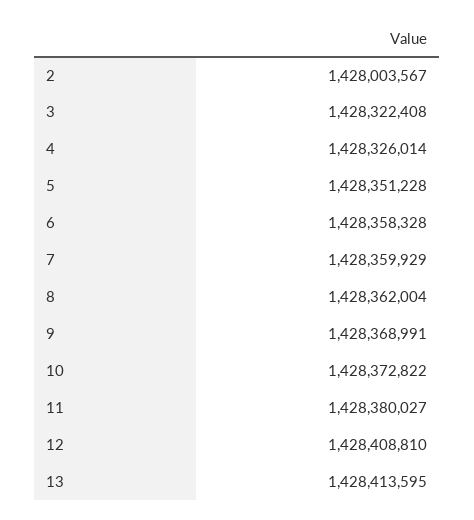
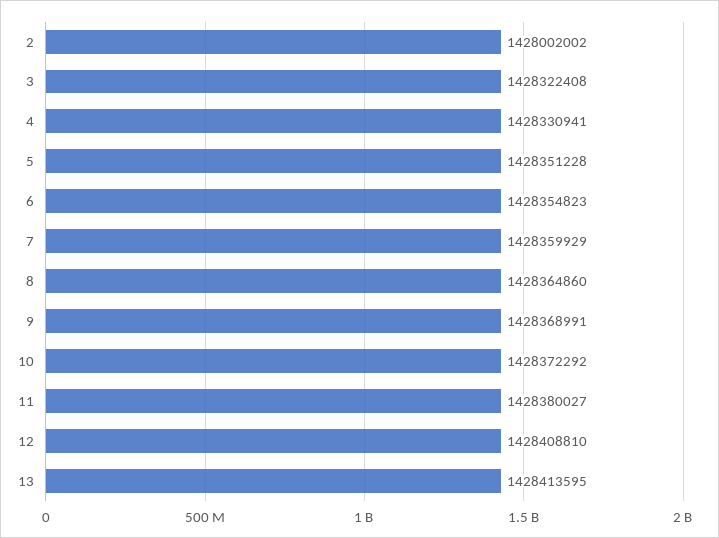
2: 1428003567 -> 1428002002
4: 1428326014 -> 1428330941
6: 1428358328 -> 1428354823
8: 1428362004 -> 1428364860
10: 1428372822 -> 1428372292

